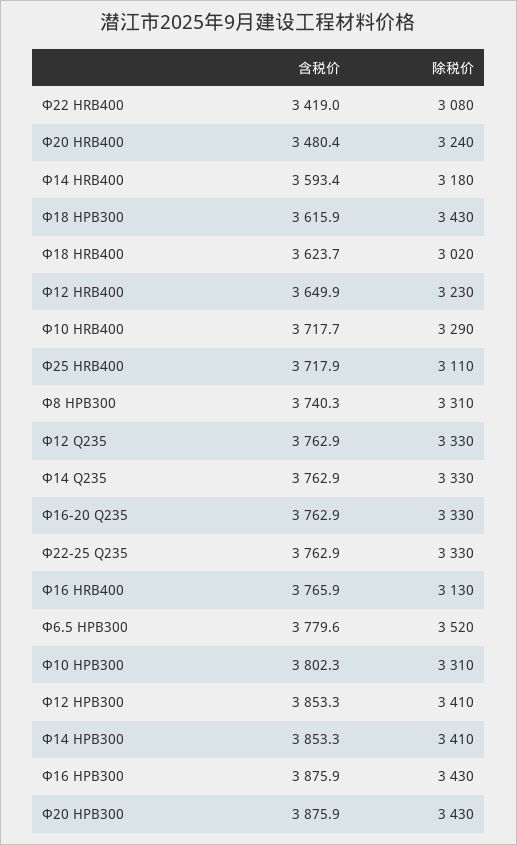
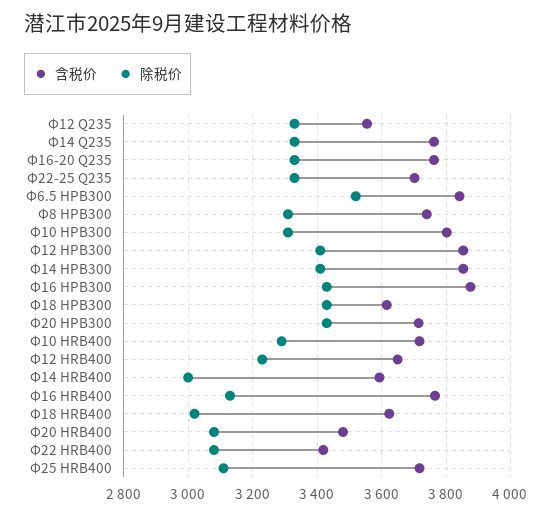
除税价, Φ20 HRB400: 3240 -> 3080
除税价, Φ14 HRB400: 3180 -> 3000
含税价, Φ12 Q235: 3762.9 -> 3560
含税价, Φ22-25 Q235: 3762.9 -> 3700
含税价, Φ6.5 HPB300: 3779.6 -> 3840
含税价, Φ20 HPB300: 3875.9 -> 3720

